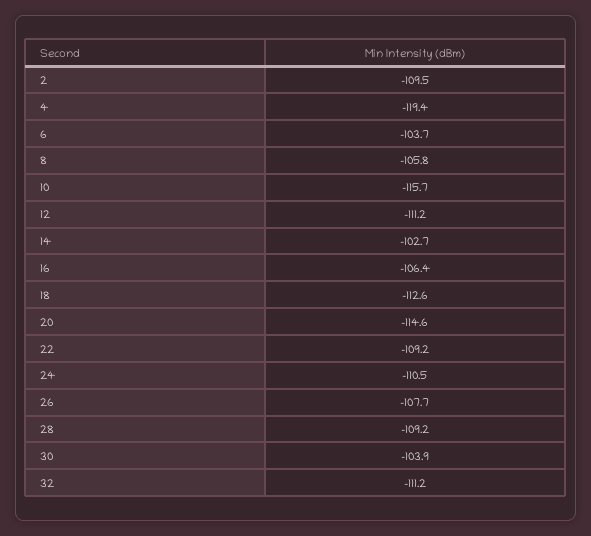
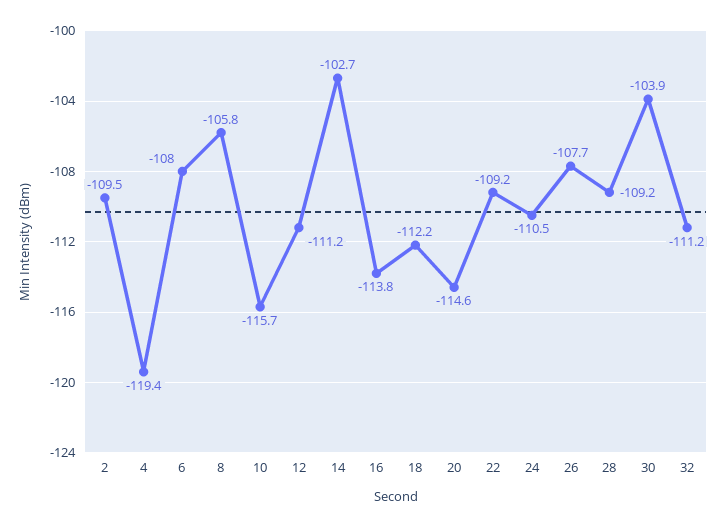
6: -103.7 -> -108
16: -106.4 -> -113.8
18: -112.6 -> -112.2

